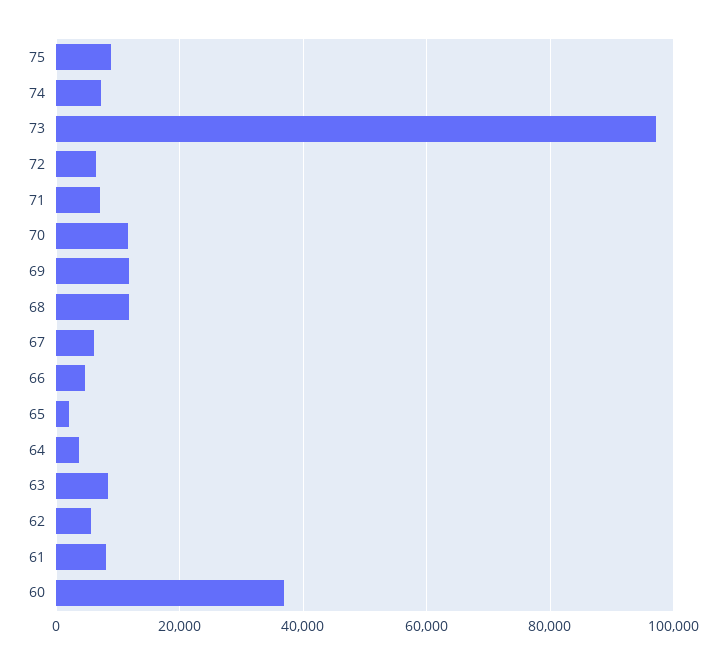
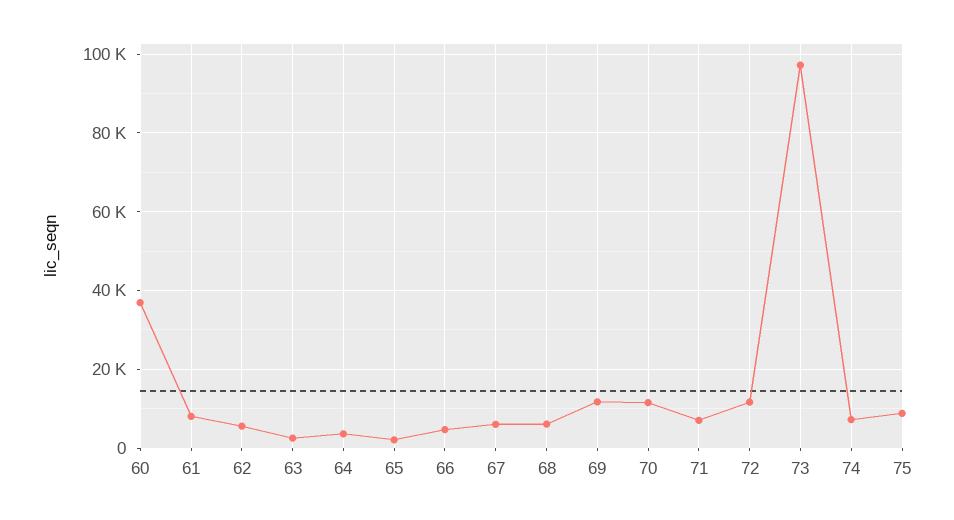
72: 6000 -> 12000
68: 12000 -> 6000
63: 8000 -> 2000

